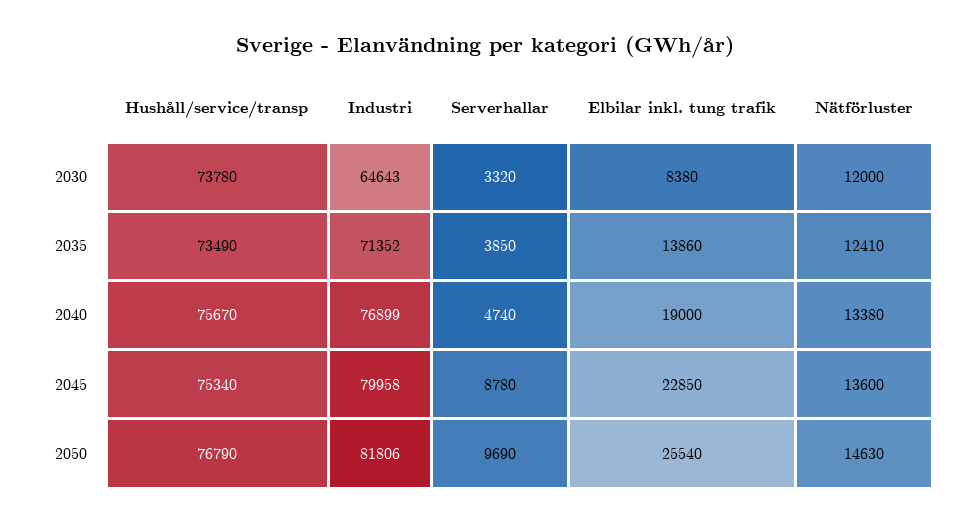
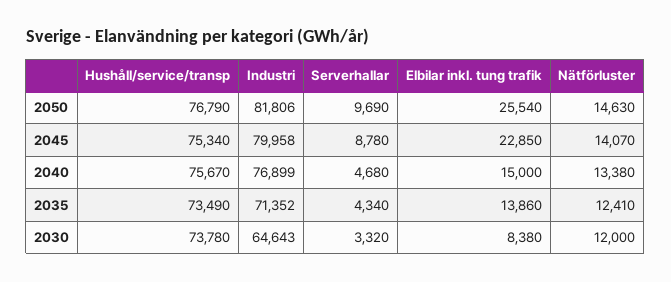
Serverhallar, 2035: 3850 -> 4340
Serverhallar, 2040: 4740 -> 4680
Elbilar inkl. tung trafik, 2040: 19000 -> 15000
Nätförluster, 2045: 13600 -> 14070

